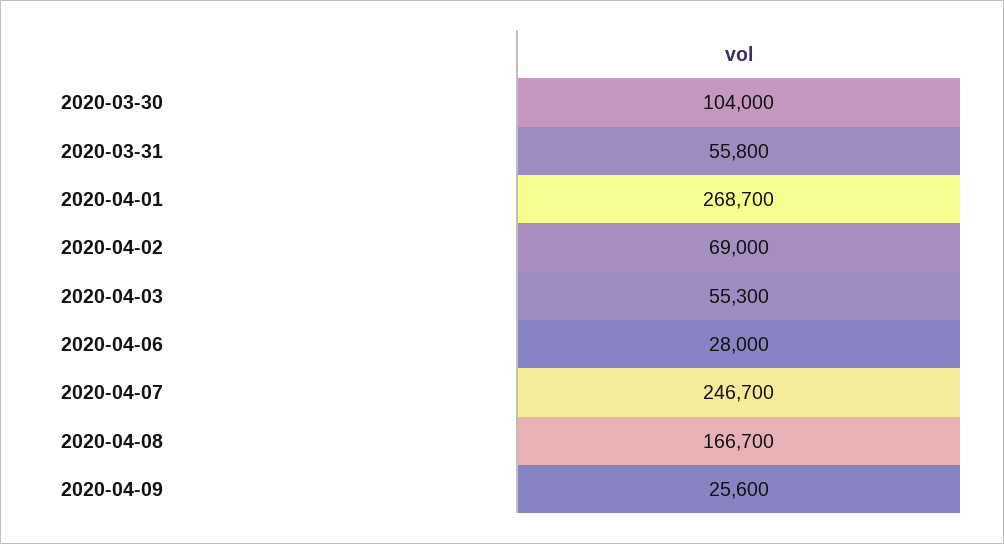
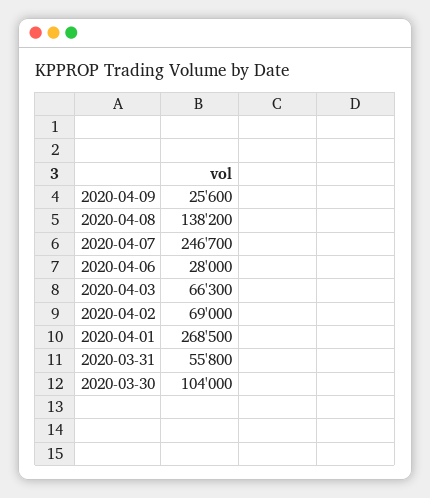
2020-04-01: 268700 -> 268500
2020-04-03: 55300 -> 66300
2020-04-08: 166700 -> 138200

